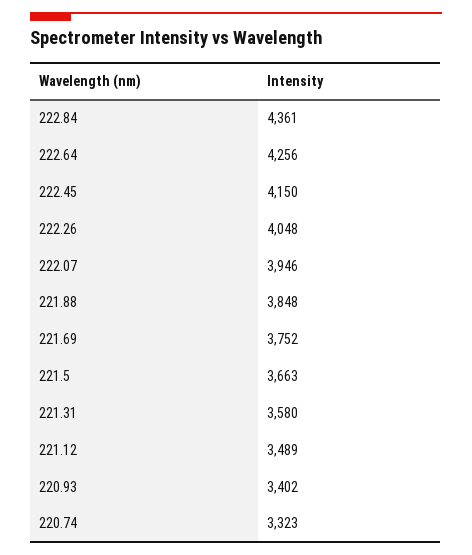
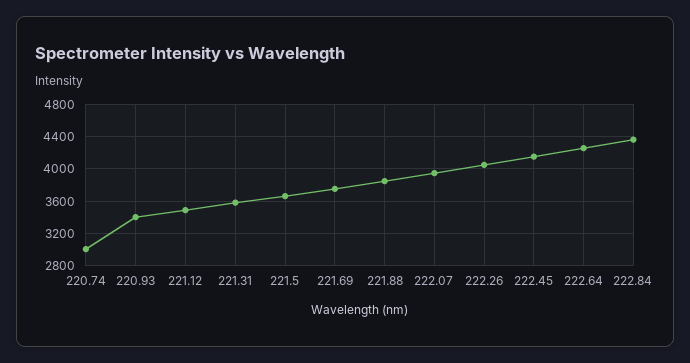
220.74: 3323 -> 3000

